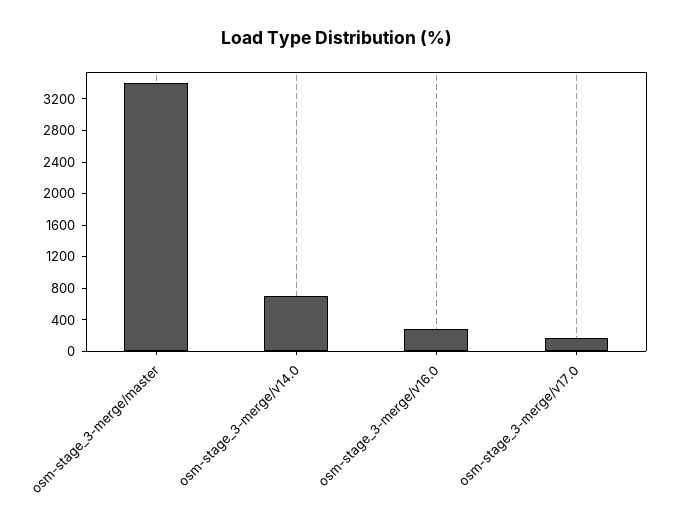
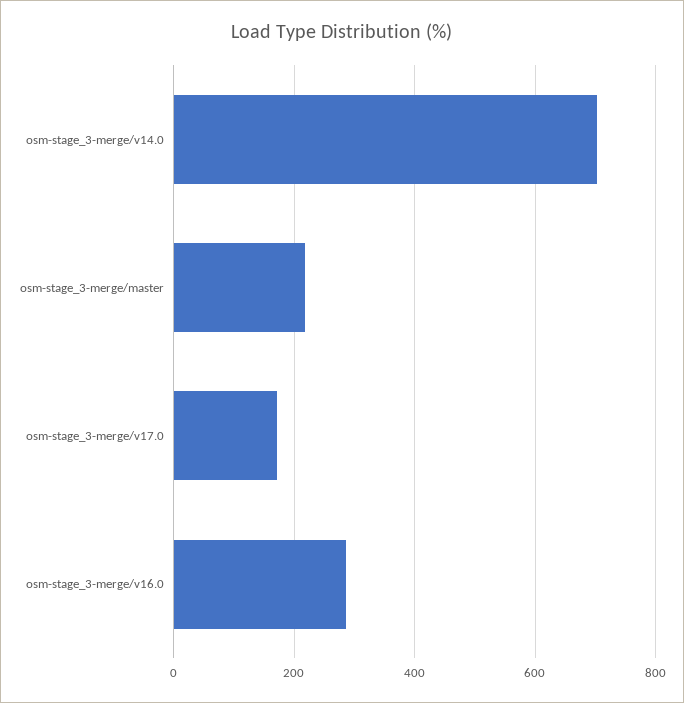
osm-stage_3-merge/master: 3400 -> 220

